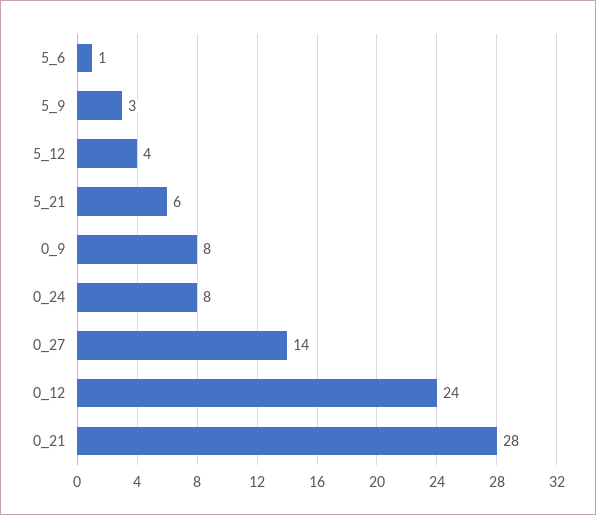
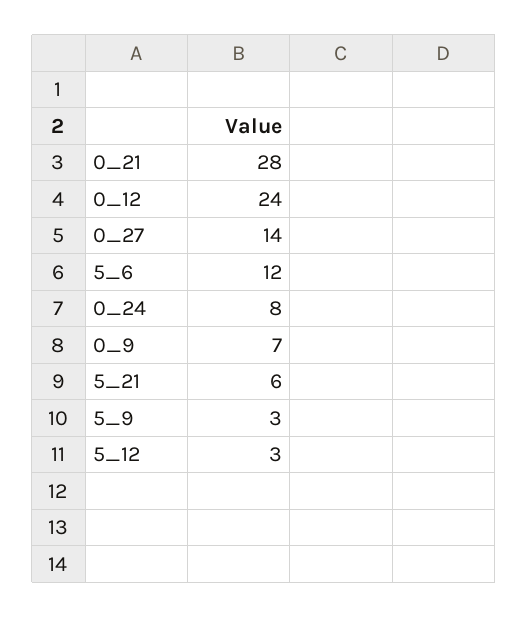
5_6: 1 -> 12
5_12: 4 -> 3
0_9: 8 -> 7

